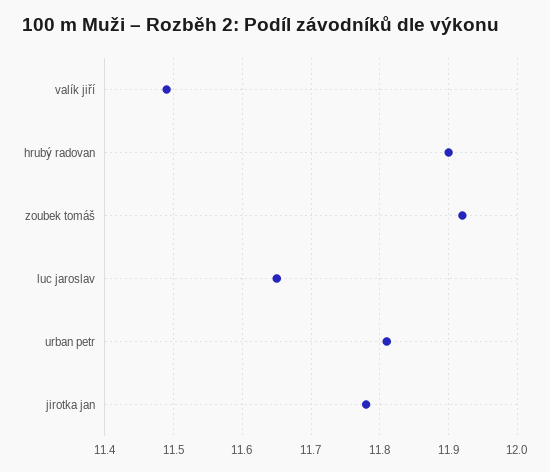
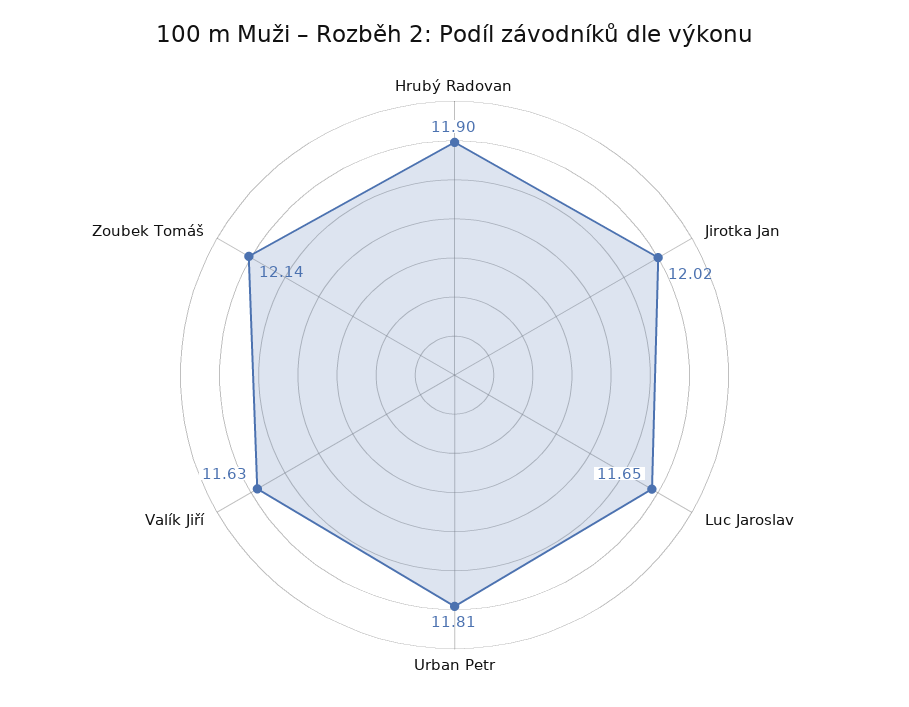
valík jiří: 11.49 -> 11.63
zoubek tomáš: 11.92 -> 12.14
jirotka jan: 11.78 -> 12.02

